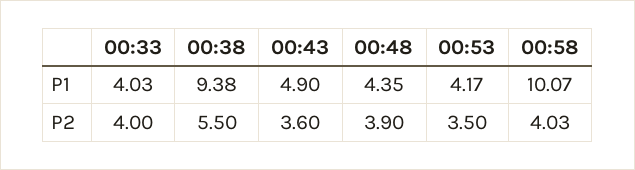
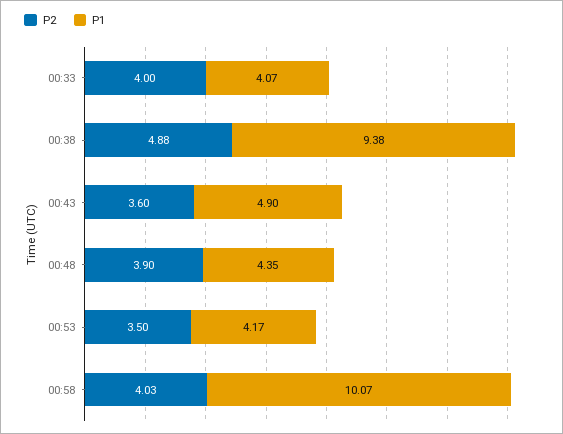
P1, 00:33: 4.03 -> 4.07
P2, 00:38: 5.5 -> 4.88

